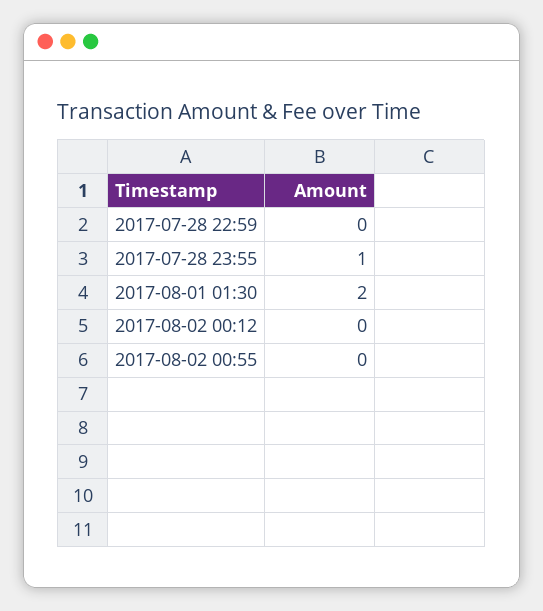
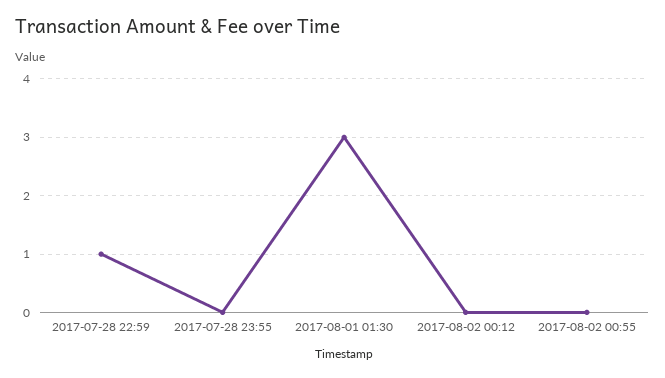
2017-07-28 22:59: 0 -> 1
2017-07-28 23:55: 1 -> 0
2017-08-01 01:30: 2 -> 3

